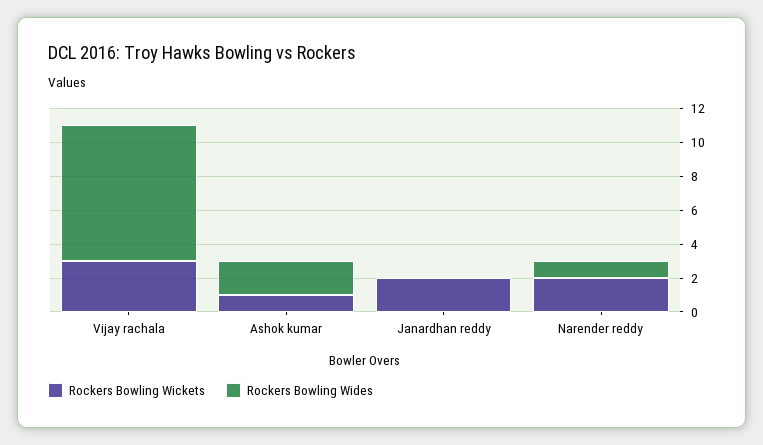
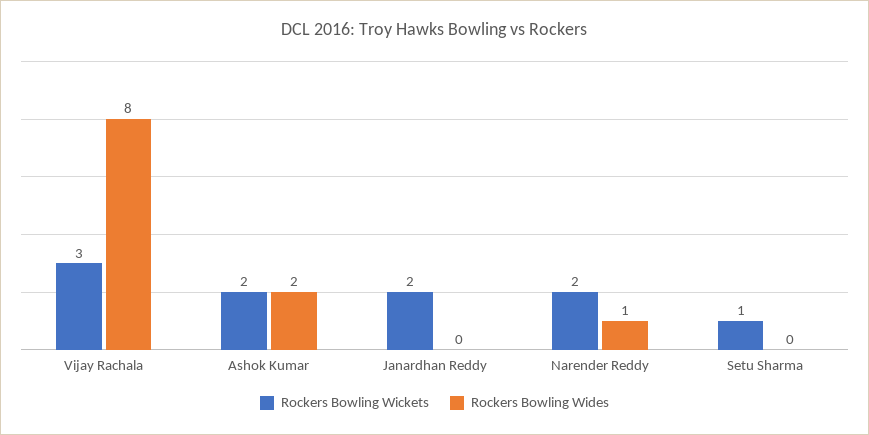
Rockers Bowling Wickets, Ashok kumar: 1 -> 2
Rockers Bowling Wickets, Setu Sharma: none -> 1
Rockers Bowling Wides, Setu Sharma: none -> 0

